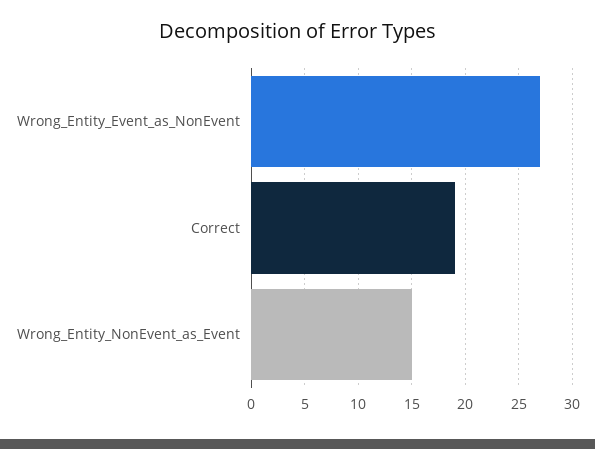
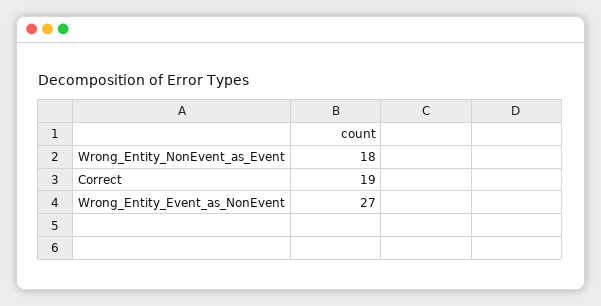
Wrong_Entity_NonEvent_as_Event: 15 -> 18

